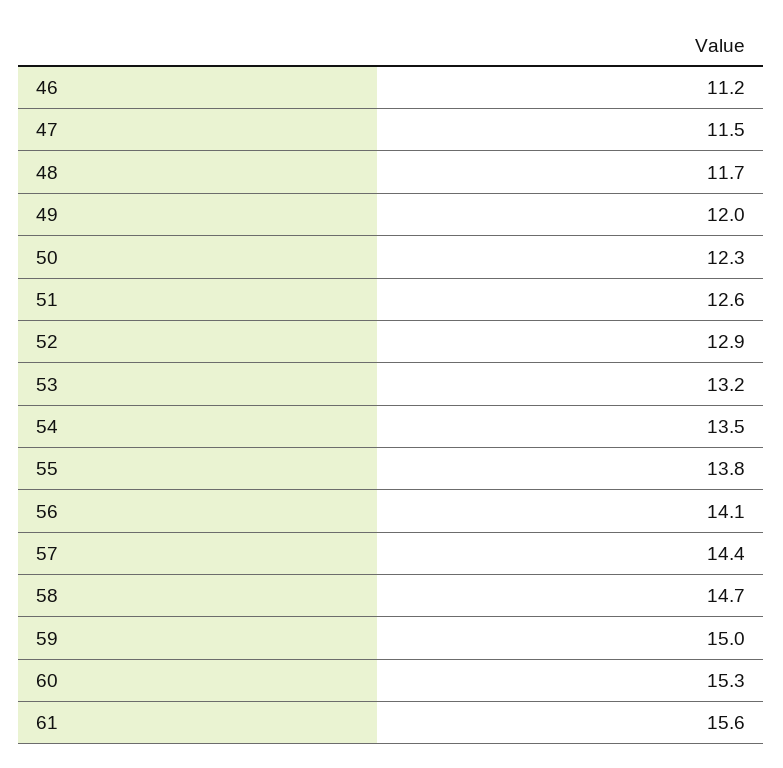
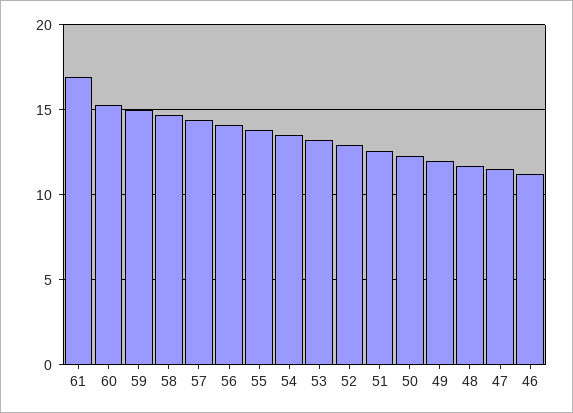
61: 15.6 -> 17

